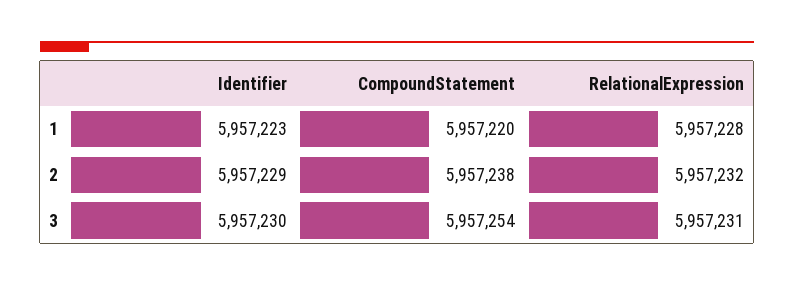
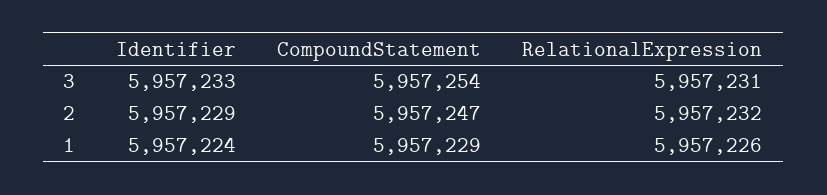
Identifier, 1: 5957223 -> 5957224
CompoundStatement, 1: 5957220 -> 5957229
RelationalExpression, 1: 5957228 -> 5957226
CompoundStatement, 2: 5957238 -> 5957247
Identifier, 3: 5957230 -> 5957233

